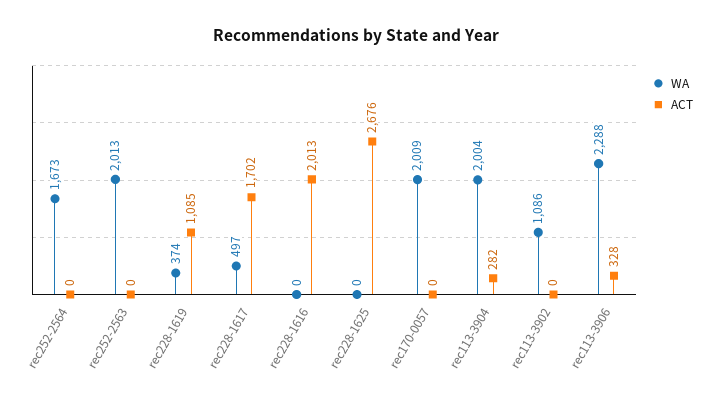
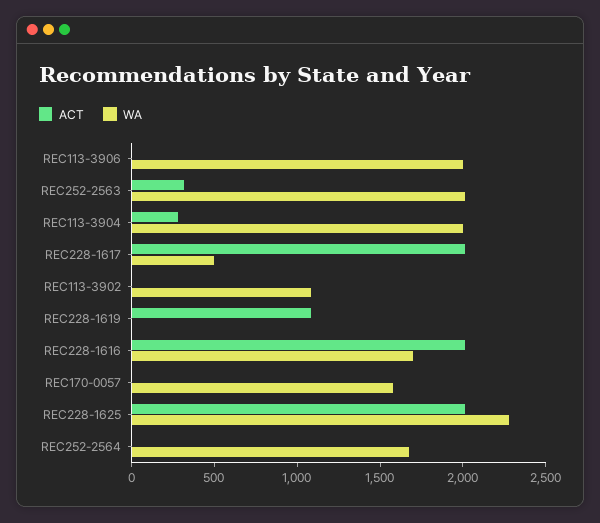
ACT, rec252-2563: 0 -> 300
WA, rec228-1619: 374 -> 0
ACT, rec228-1617: 1702 -> 2000
WA, rec228-1616: 0 -> 1700
WA, rec228-1625: 0 -> 2300
ACT, rec228-1625: 2676 -> 2000
WA, rec170-0057: 2009 -> 1600
WA, rec113-3906: 2288 -> 2000
ACT, rec113-3906: 328 -> 0

